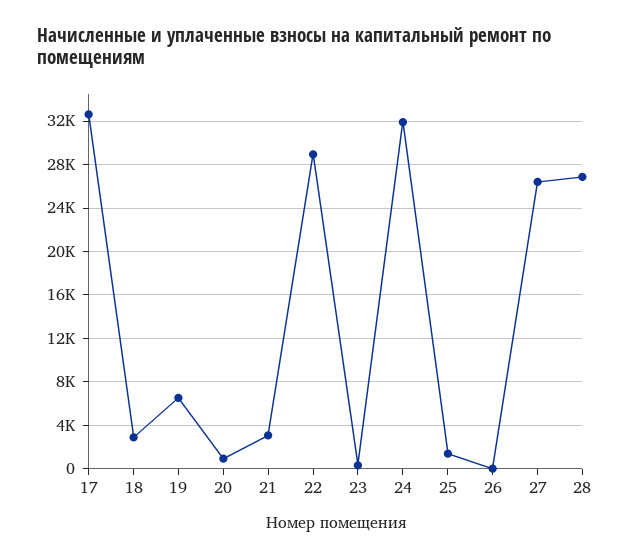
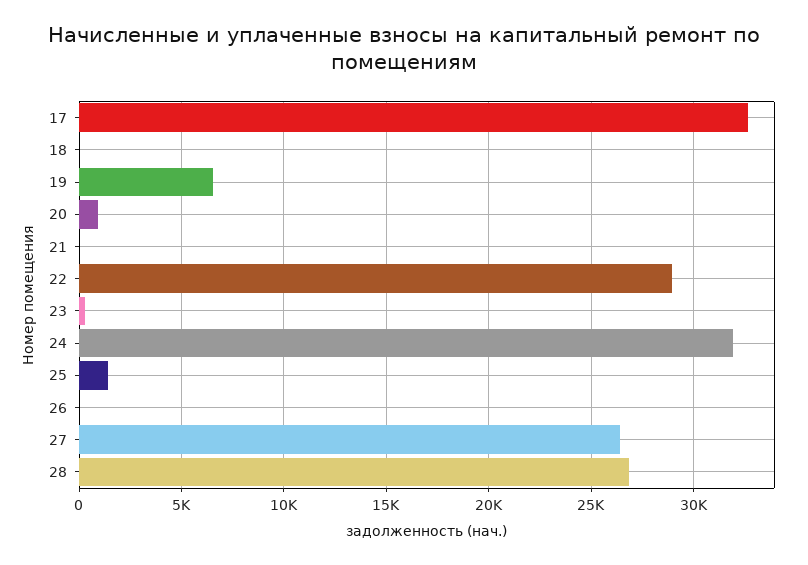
18: 3000 -> 0
21: 3000 -> 0

